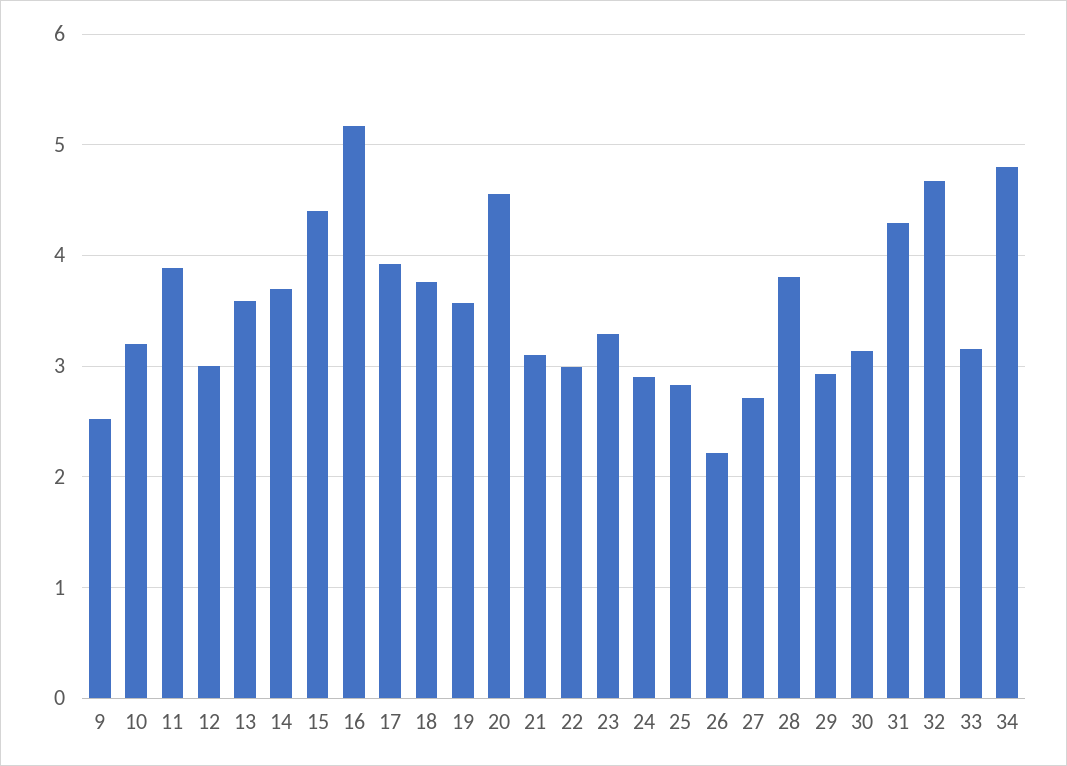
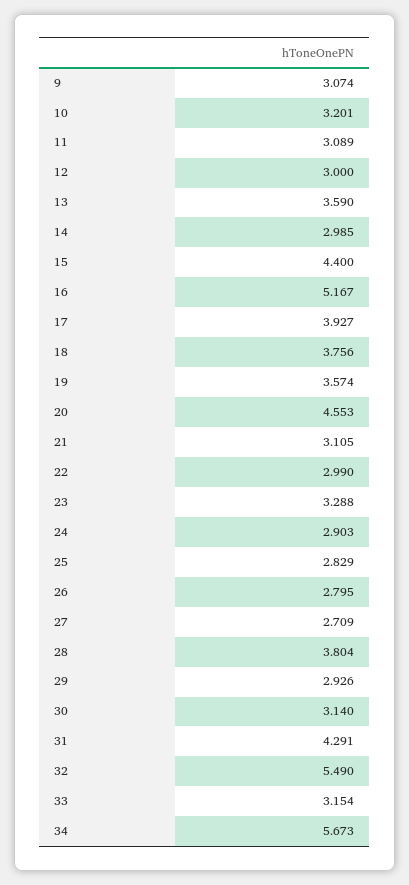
9: 2.5 -> 3.074
11: 3.9 -> 3.089
14: 3.7 -> 2.985
26: 2.2 -> 2.795
32: 4.7 -> 5.49
34: 4.8 -> 5.673

